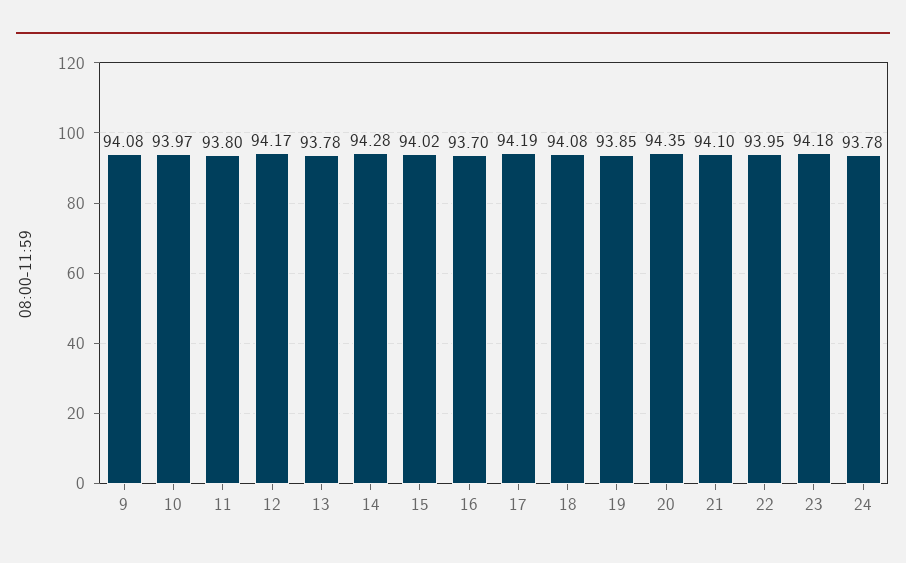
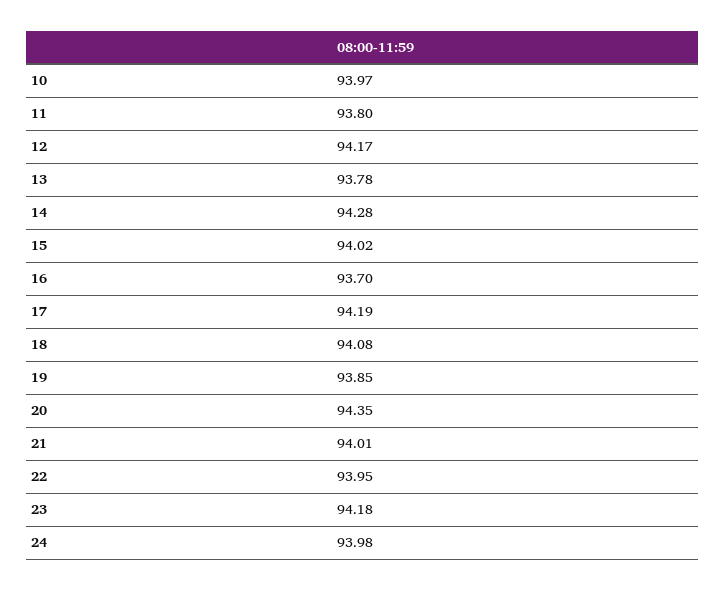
9: 94.08 -> none
21: 94.1 -> 94.01
24: 93.78 -> 93.98

